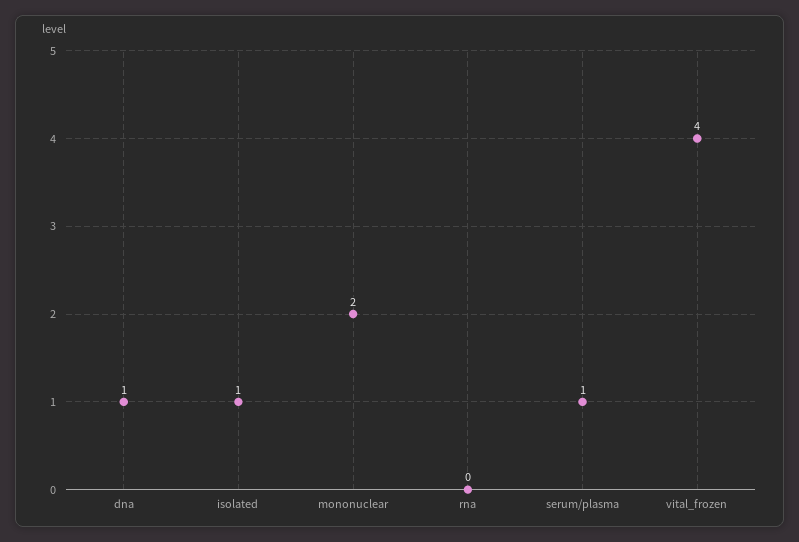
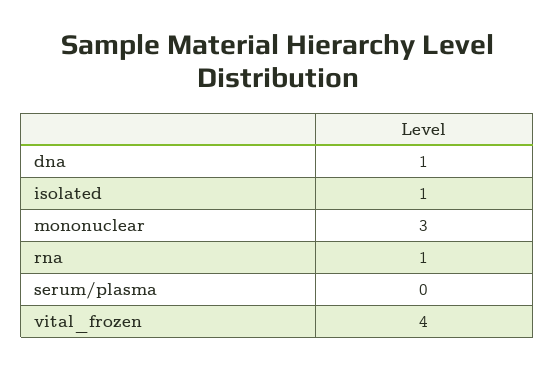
mononuclear: 2 -> 3
rna: 0 -> 1
serum/plasma: 1 -> 0

